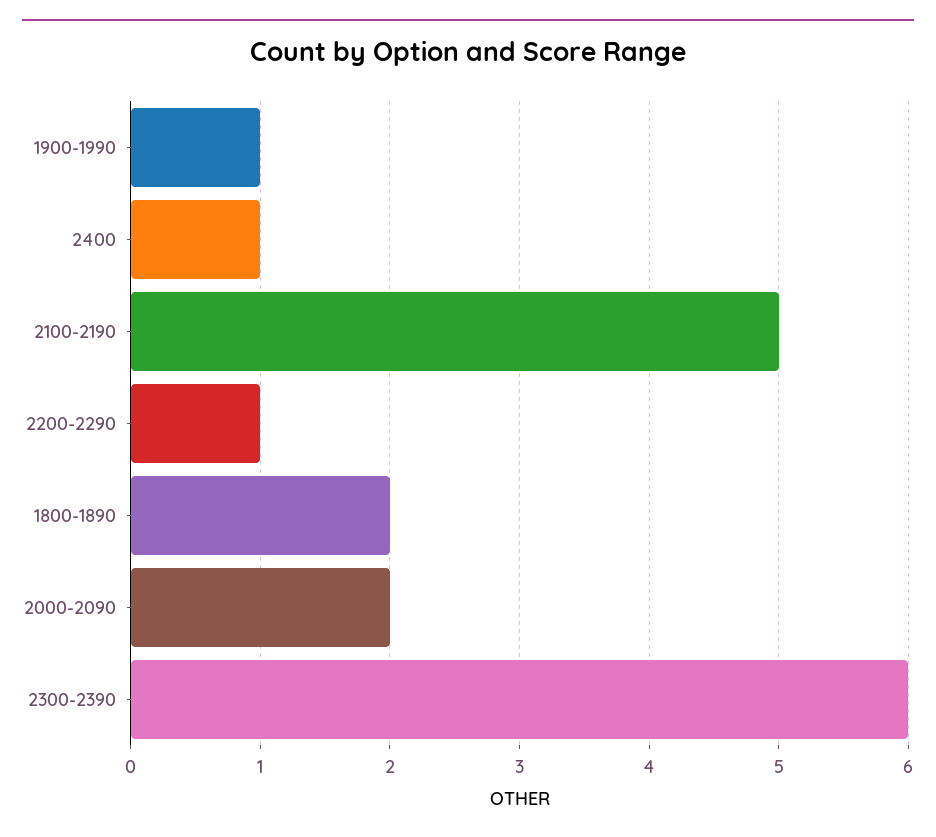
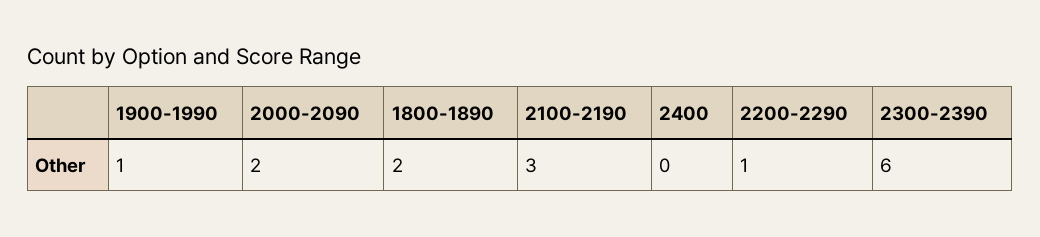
2400: 1 -> 0
2100-2190: 5 -> 3

